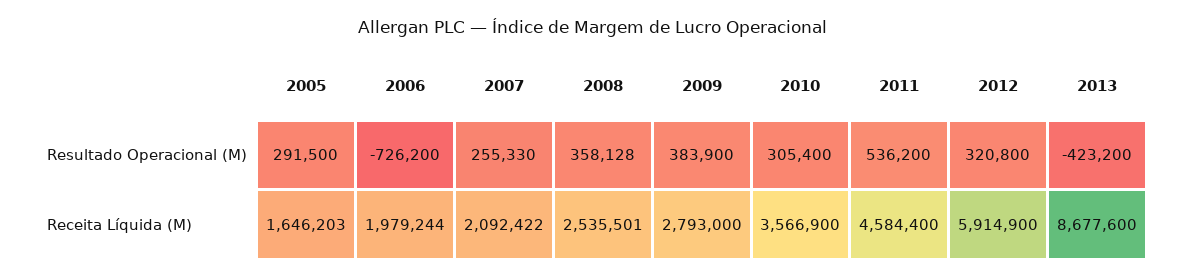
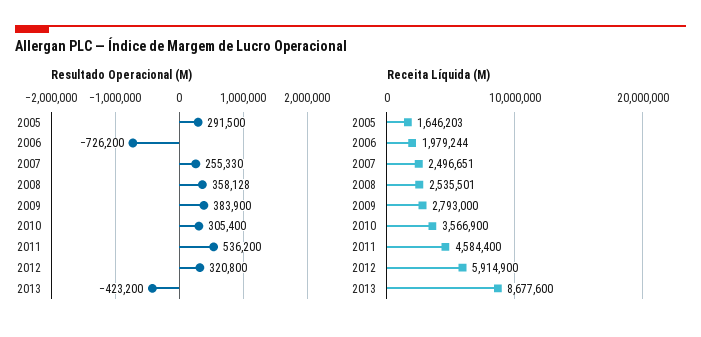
Receita Líquida (M), 2007: 2092422 -> 2496651

